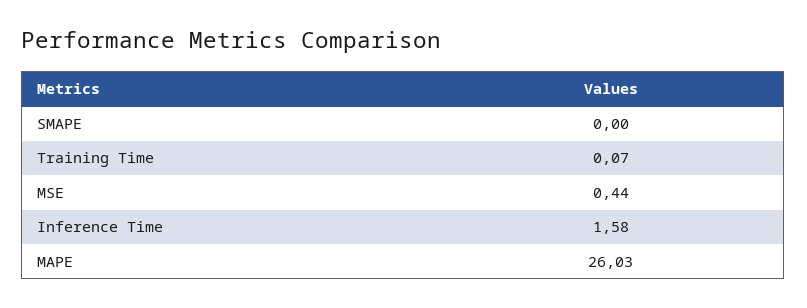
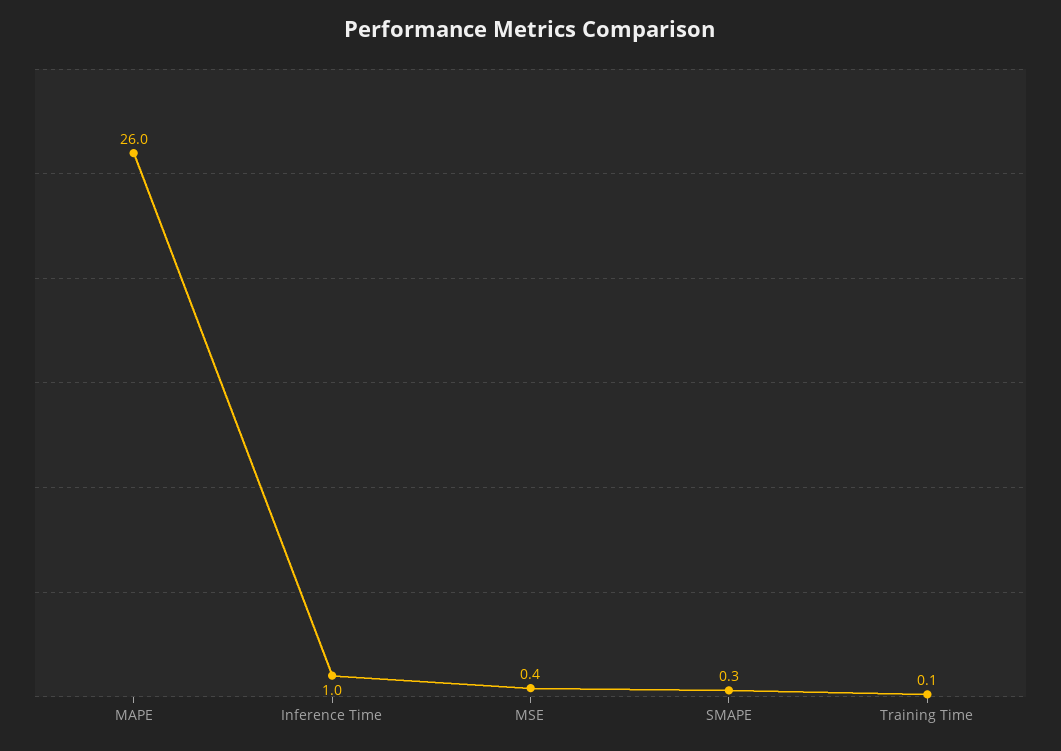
SMAPE: 0 -> 0.3
Inference Time: 1.58 -> 1

